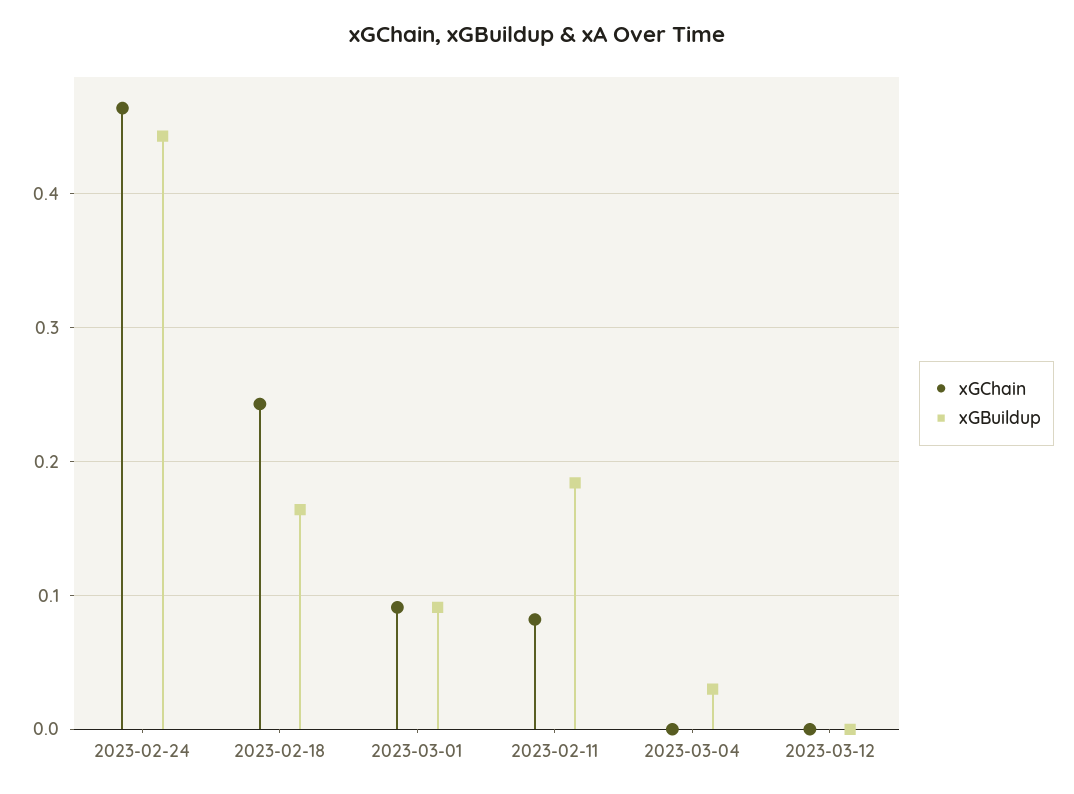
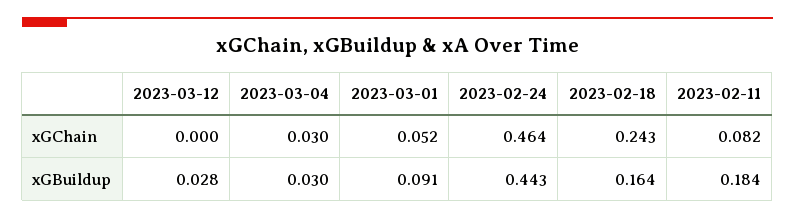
xGChain, 2023-03-01: 0.09 -> 0.052
xGChain, 2023-03-04: 0 -> 0.03
xGBuildup, 2023-03-12: 0 -> 0.028

